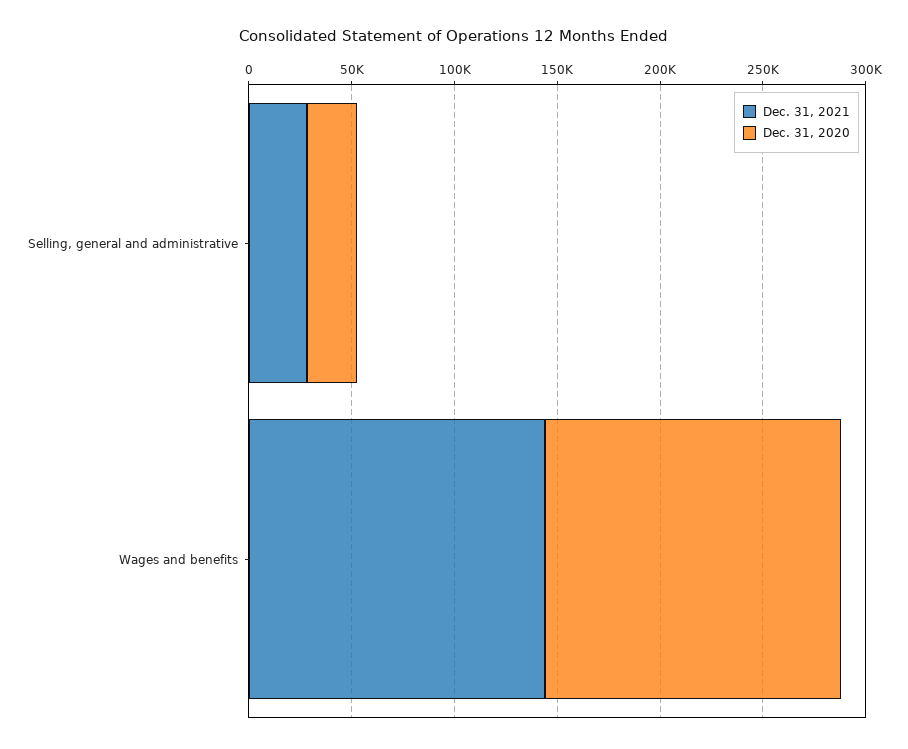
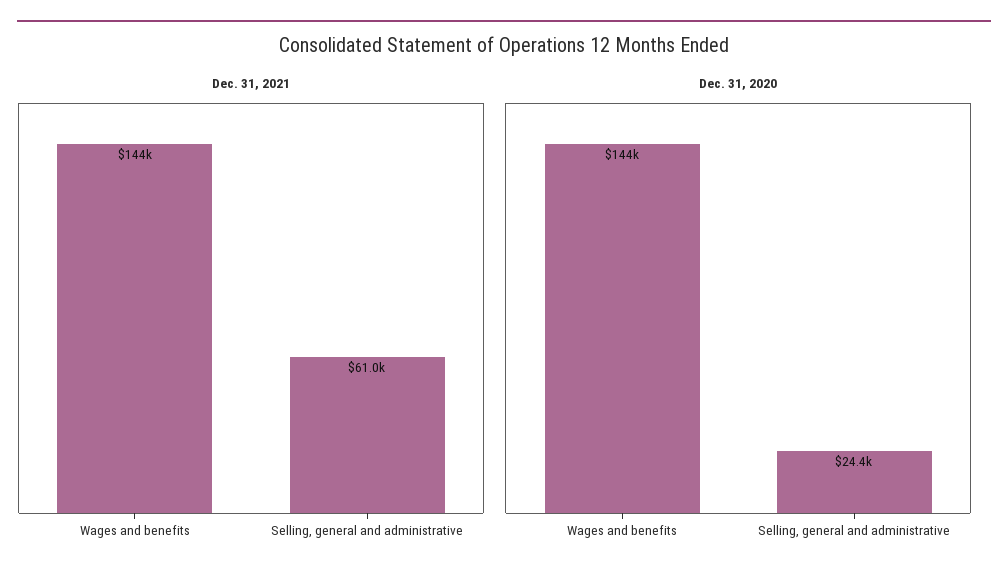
Dec. 31, 2021, Selling, general and administrative: 30000 -> 61000

